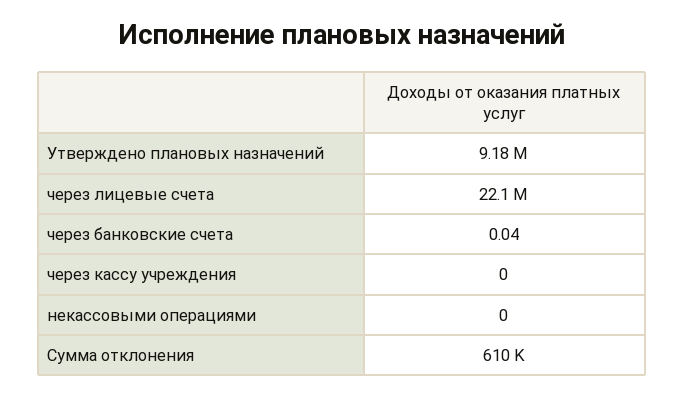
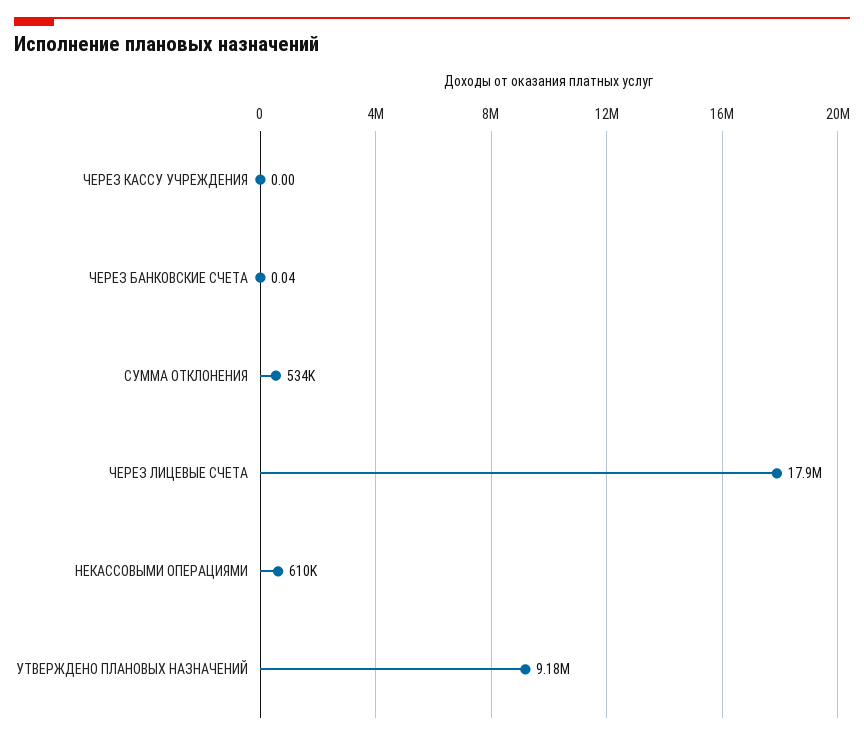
через лицевые счета: 22100000 -> 17900000
некассовыми операциями: 0 -> 610000
Сумма отклонения: 610000 -> 534000

